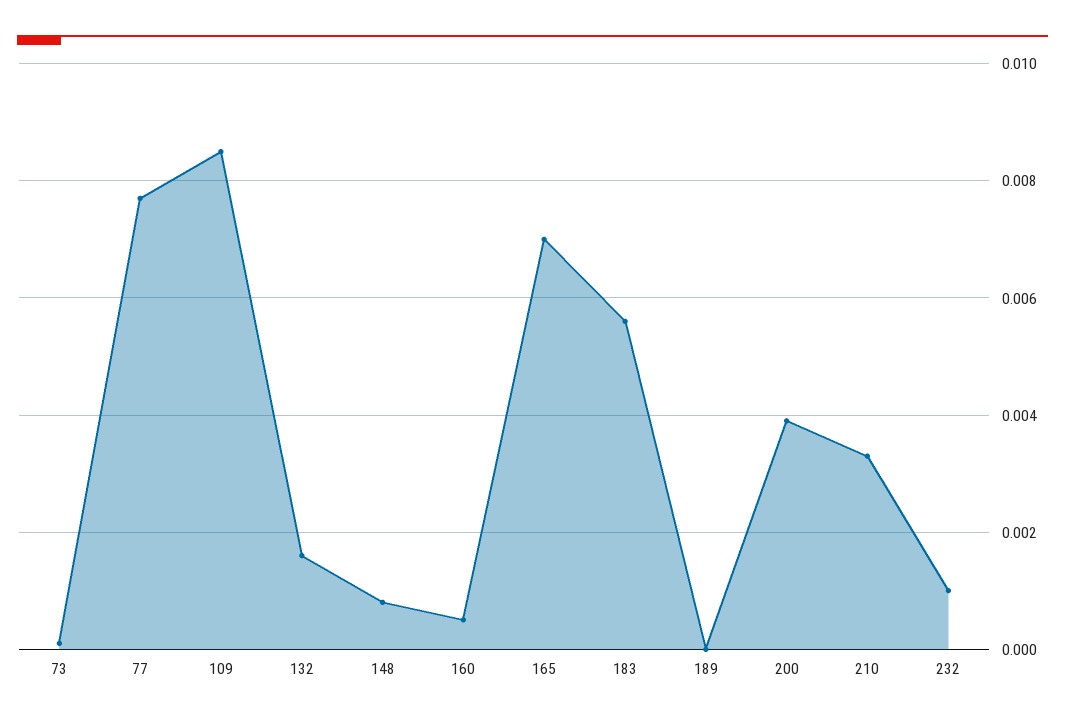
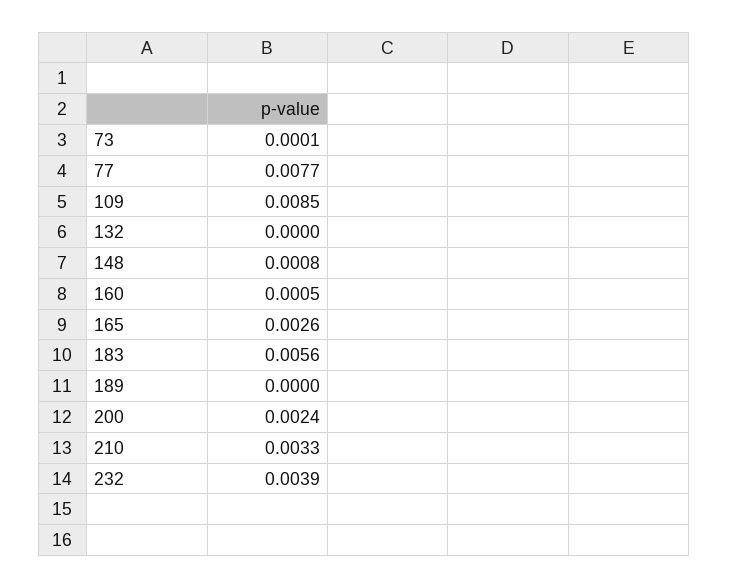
132: 0.0015 -> 0
165: 0.007 -> 0.0026
200: 0.004 -> 0.0024
232: 0.001 -> 0.0039

